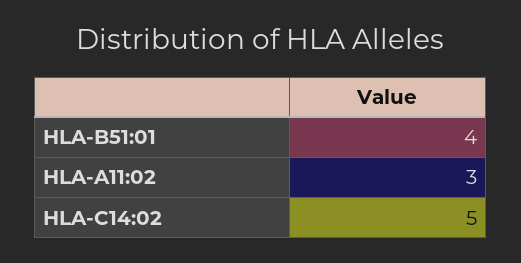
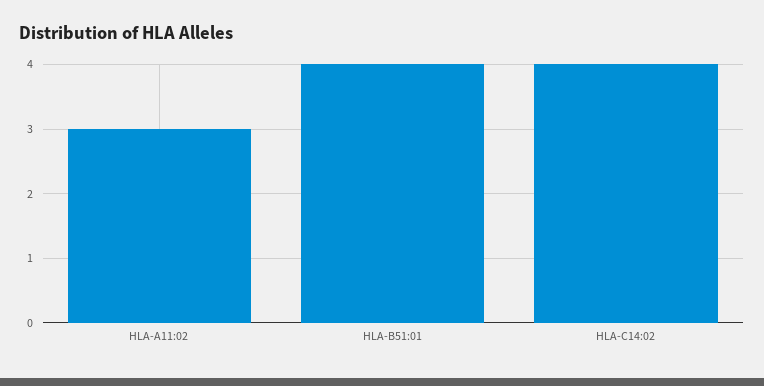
HLA-C14:02: 5 -> 4

